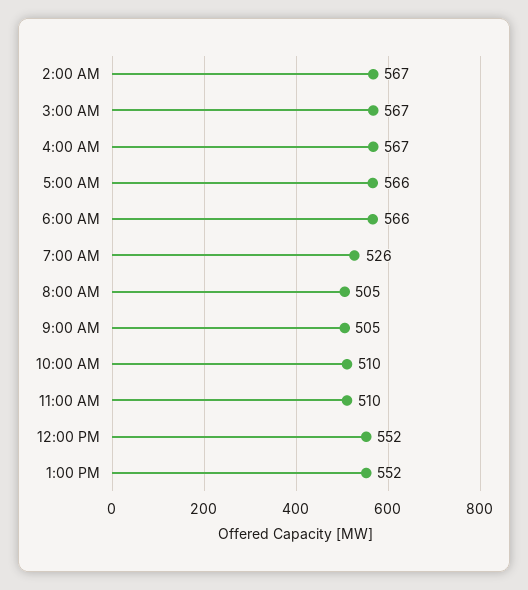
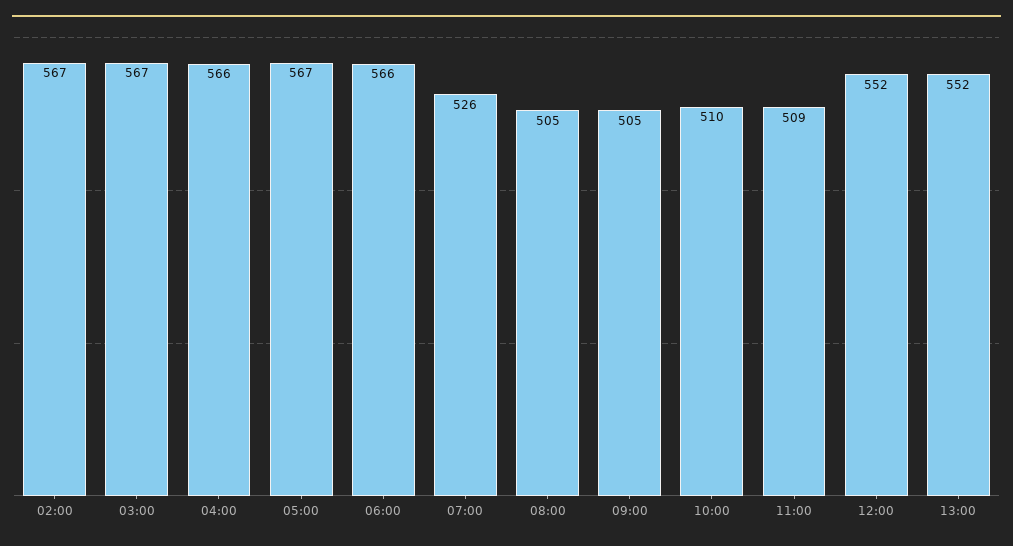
4:00 AM: 567 -> 566
5:00 AM: 566 -> 567
11:00 AM: 510 -> 509

